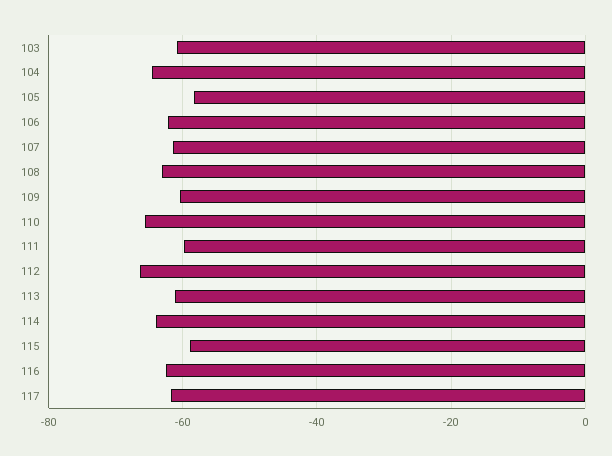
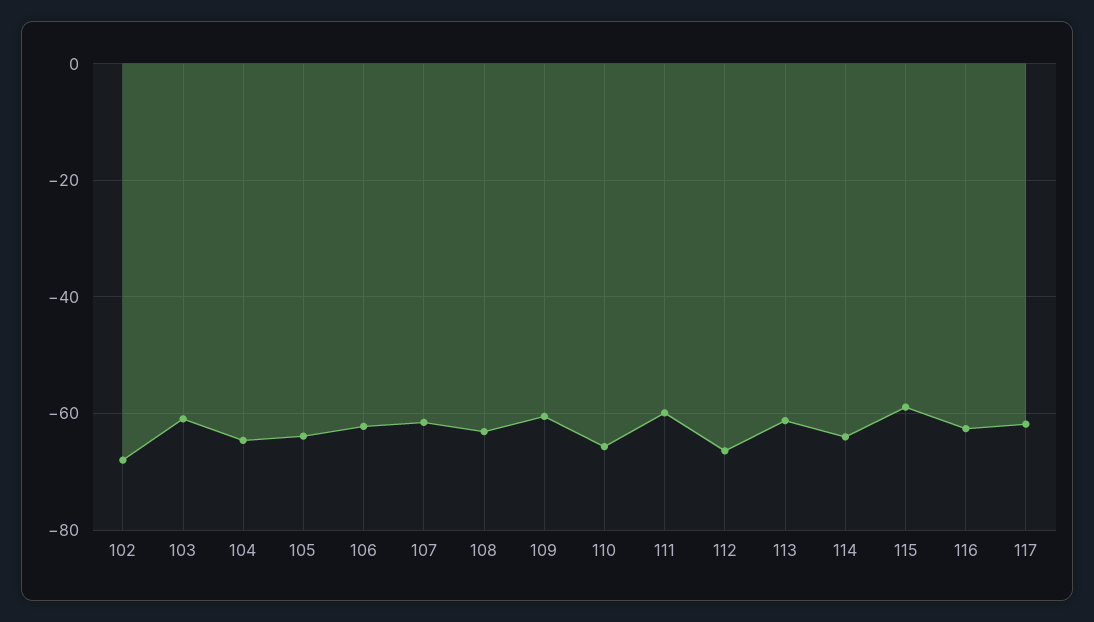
105: -58 -> -64
102: none -> -68

